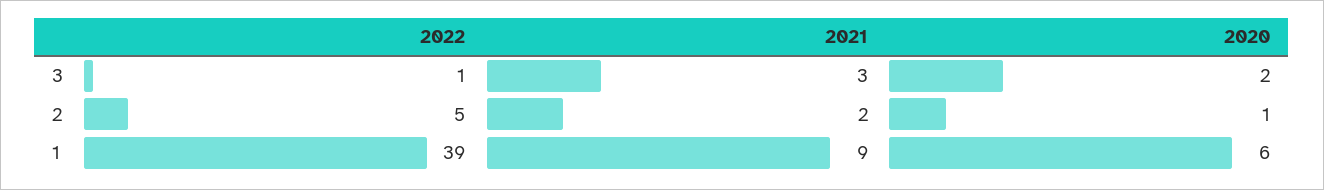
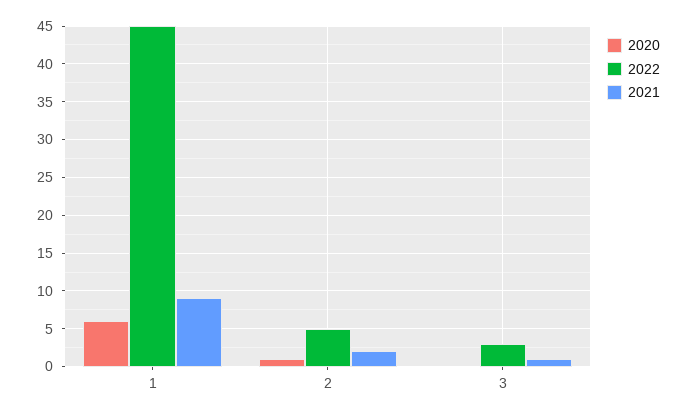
2022, 3: 1 -> 3
2021, 3: 3 -> 1
2020, 3: 2 -> 0
2022, 1: 39 -> 45

